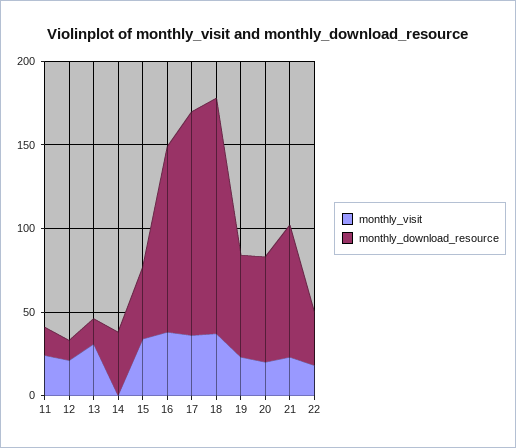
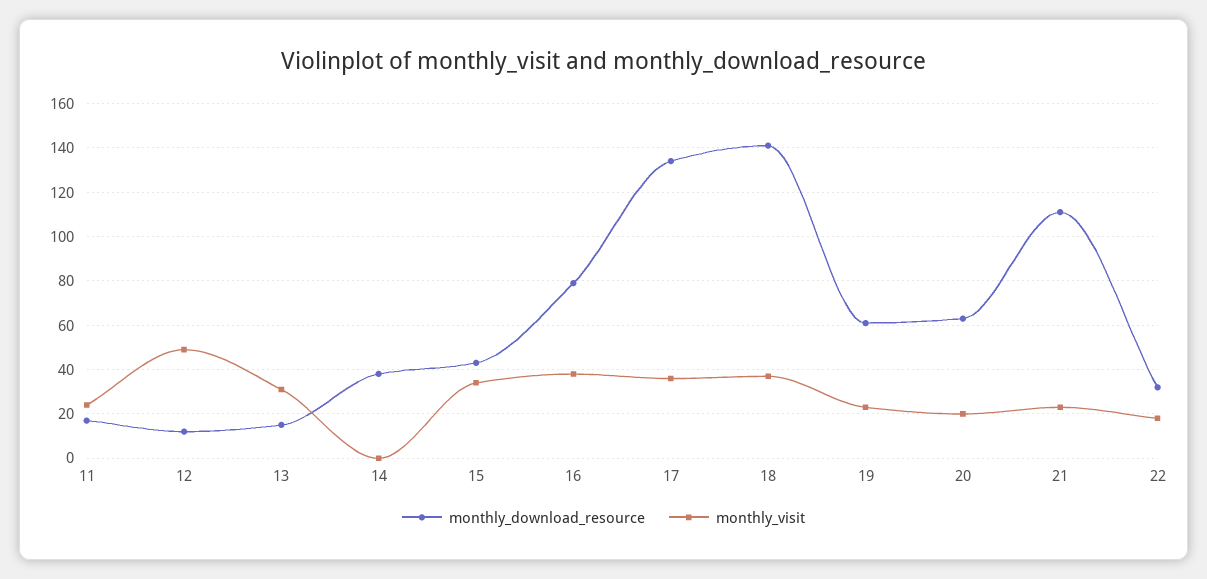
monthly_visit, 12: 20 -> 50
monthly_download_resource, 16: 110 -> 80
monthly_download_resource, 21: 80 -> 110

